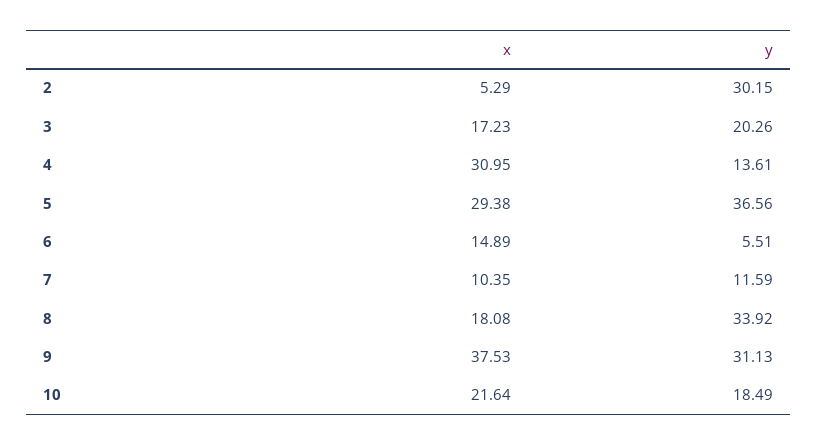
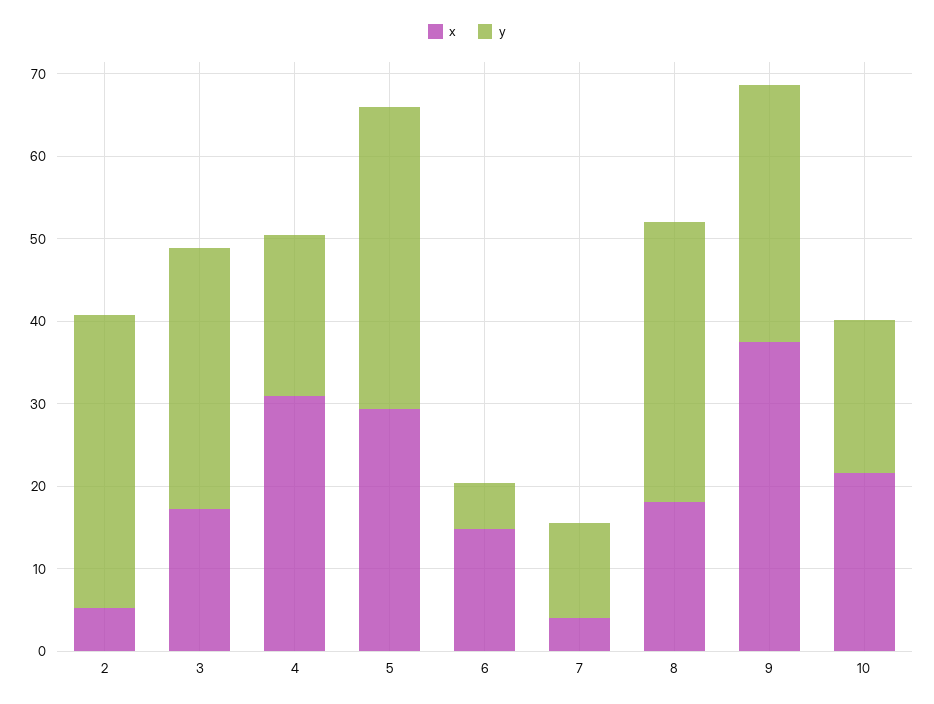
y, 2: 30.15 -> 36
y, 3: 20.26 -> 32
y, 4: 13.61 -> 20
x, 7: 10.35 -> 4

